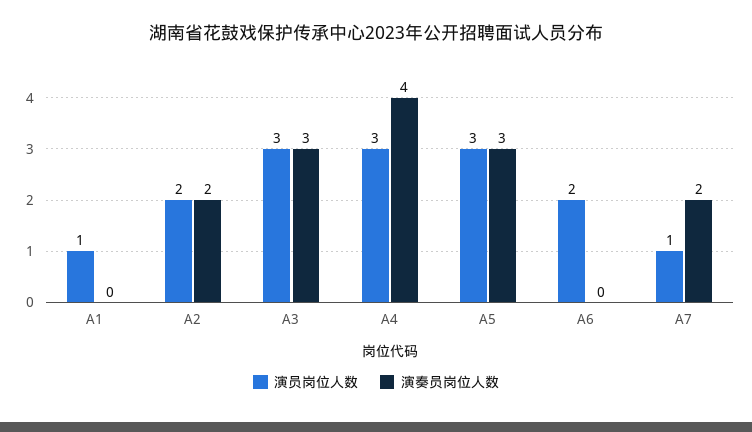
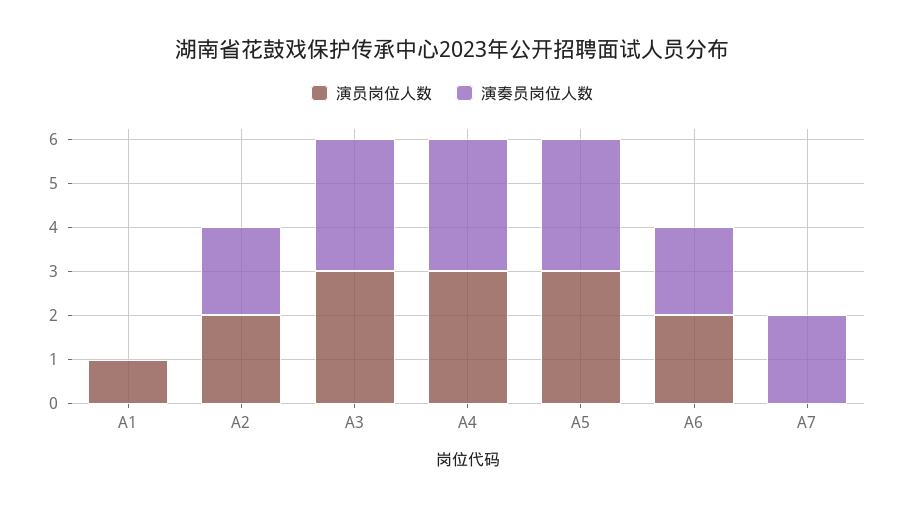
演奏员岗位人数, A4: 4 -> 3
演奏员岗位人数, A6: 0 -> 2
演员岗位人数, A7: 1 -> 0

